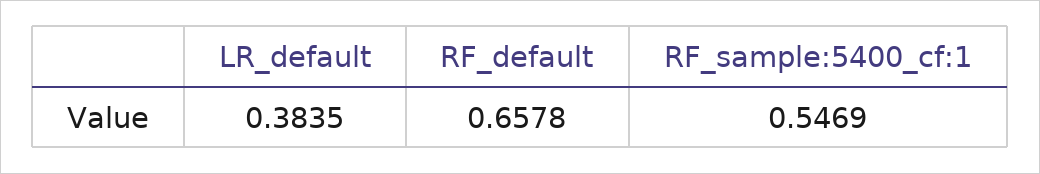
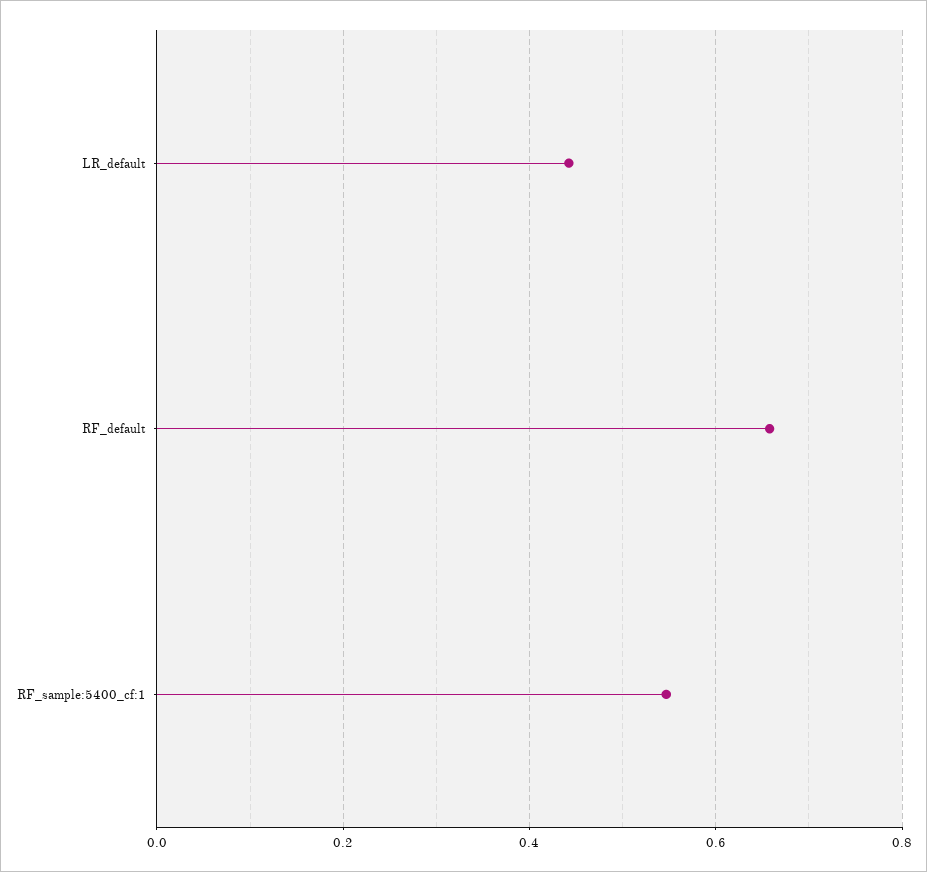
LR_default: 0.3835 -> 0.44

